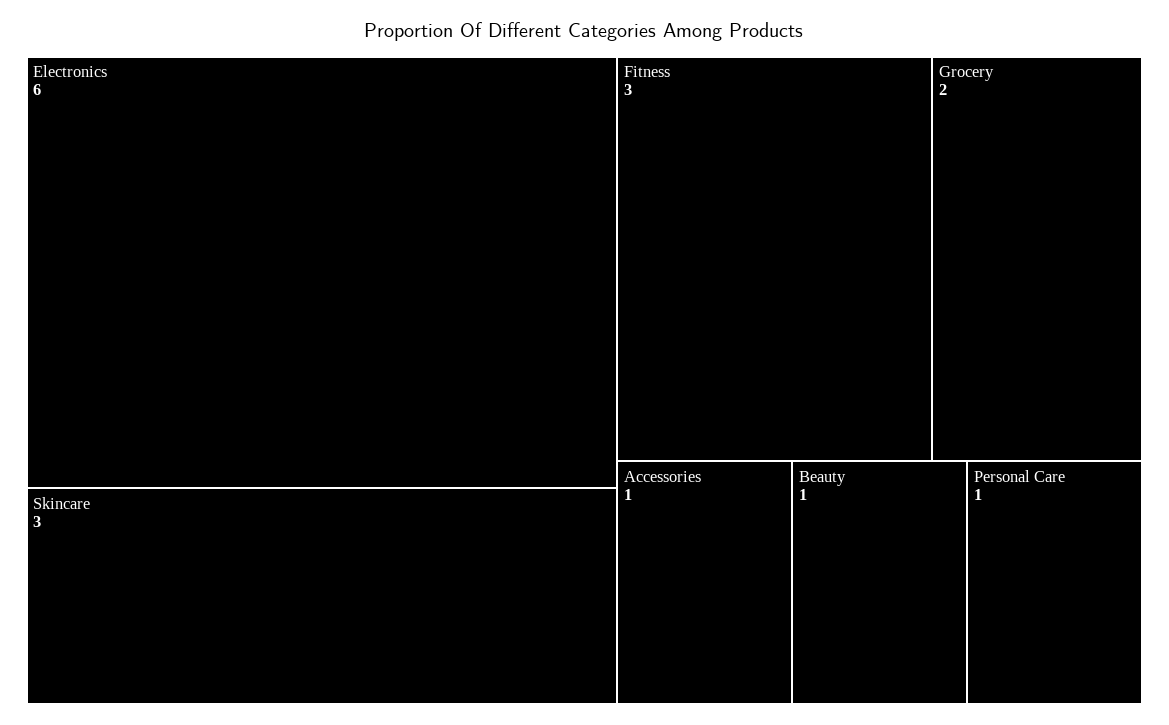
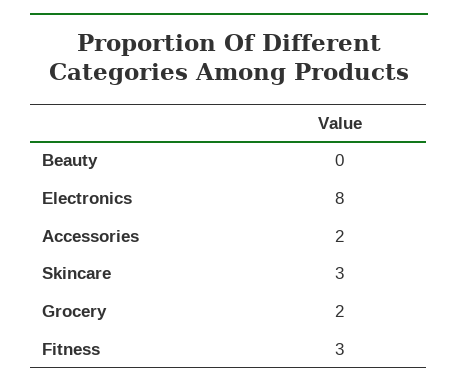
Electronics: 6 -> 8
Accessories: 1 -> 2
Beauty: 1 -> 0
Personal Care: 1 -> none

